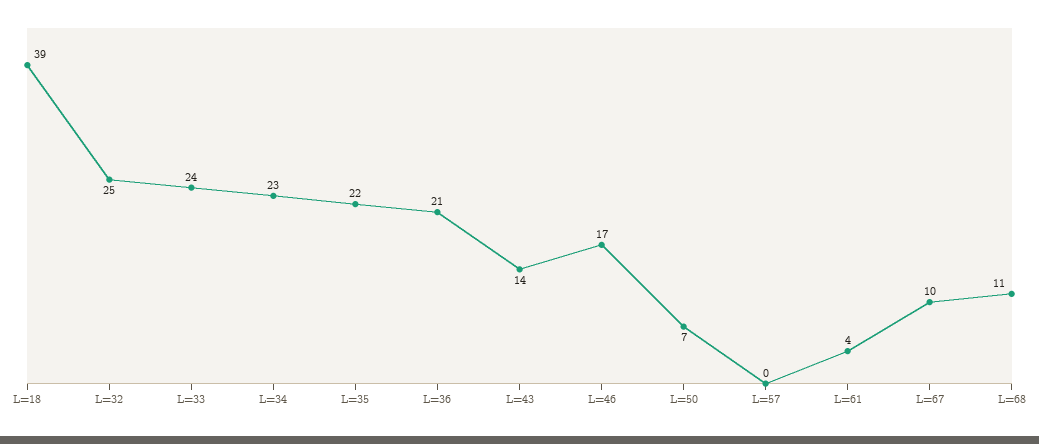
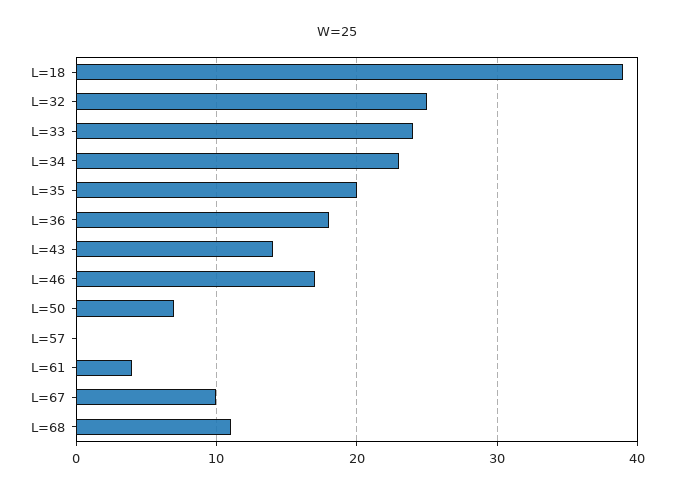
L=35: 22 -> 20
L=36: 21 -> 18

